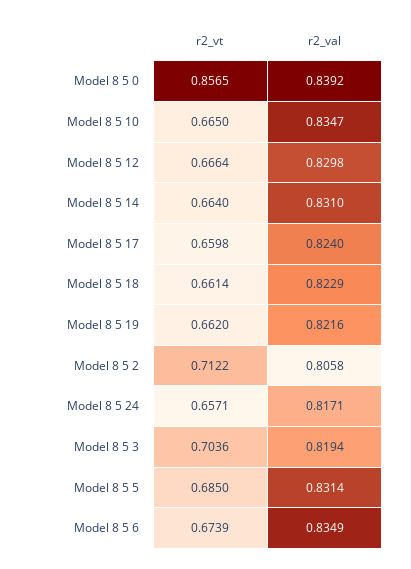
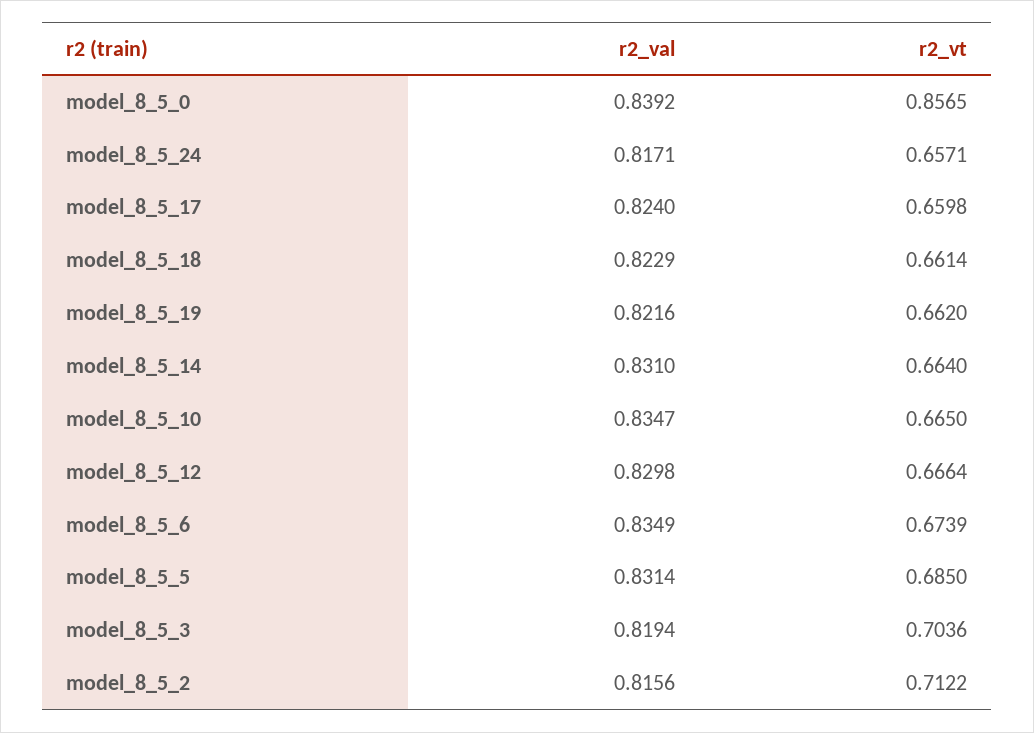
r2_val, Model 8 5 2: 0.8058 -> 0.8156

